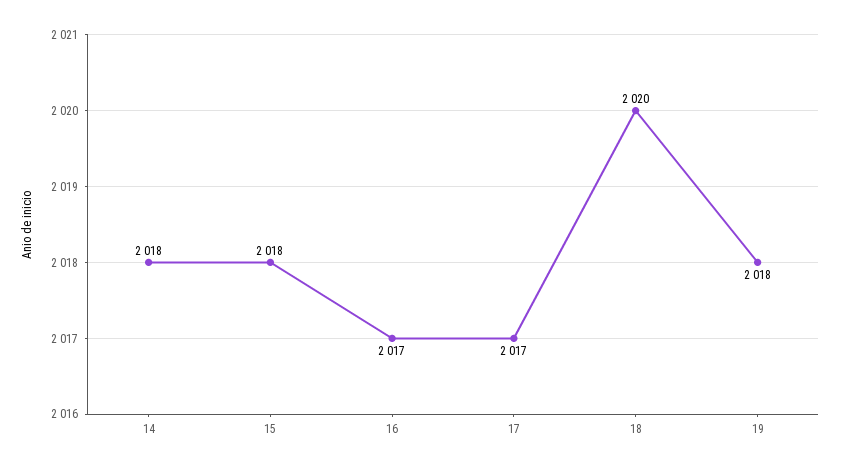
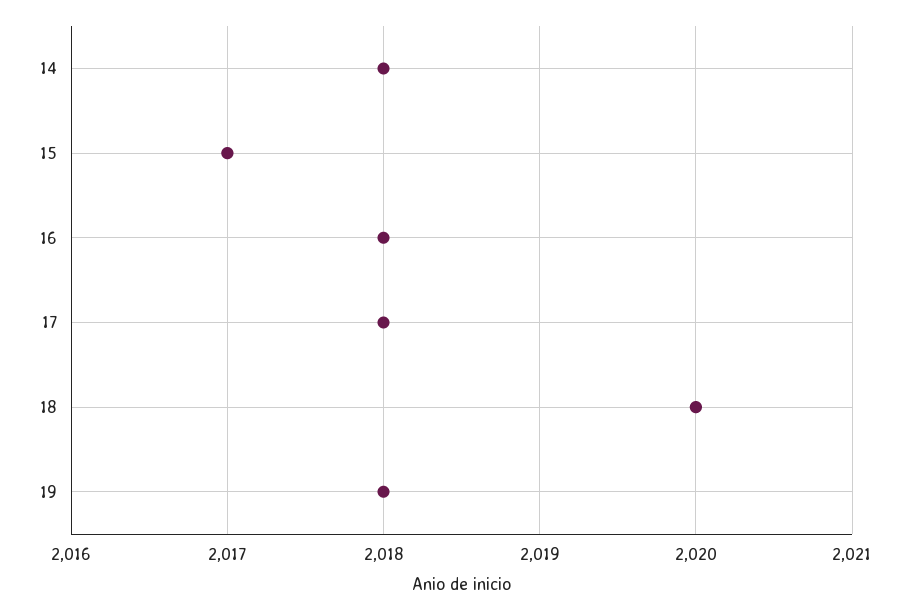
15: 2018 -> 2017
16: 2017 -> 2018
17: 2017 -> 2018

